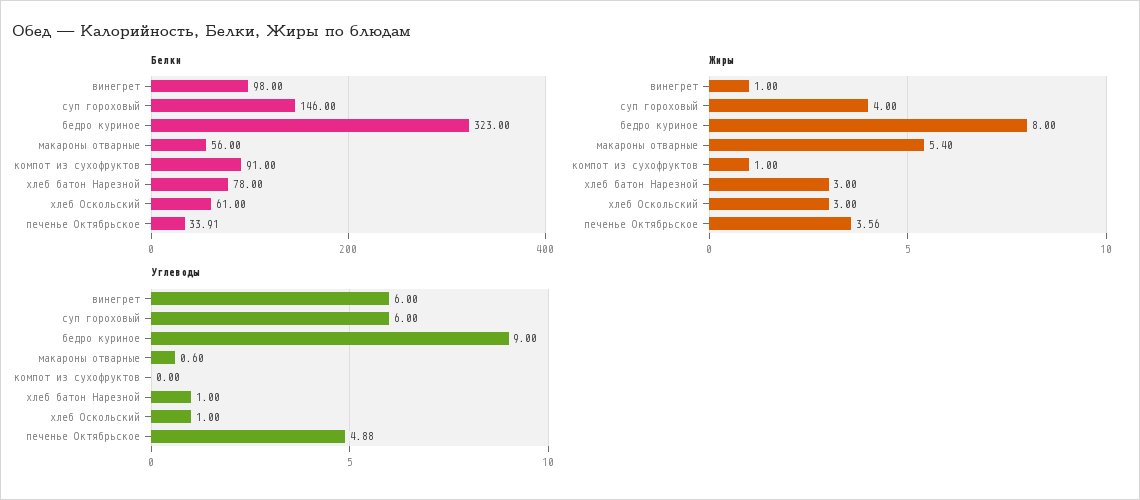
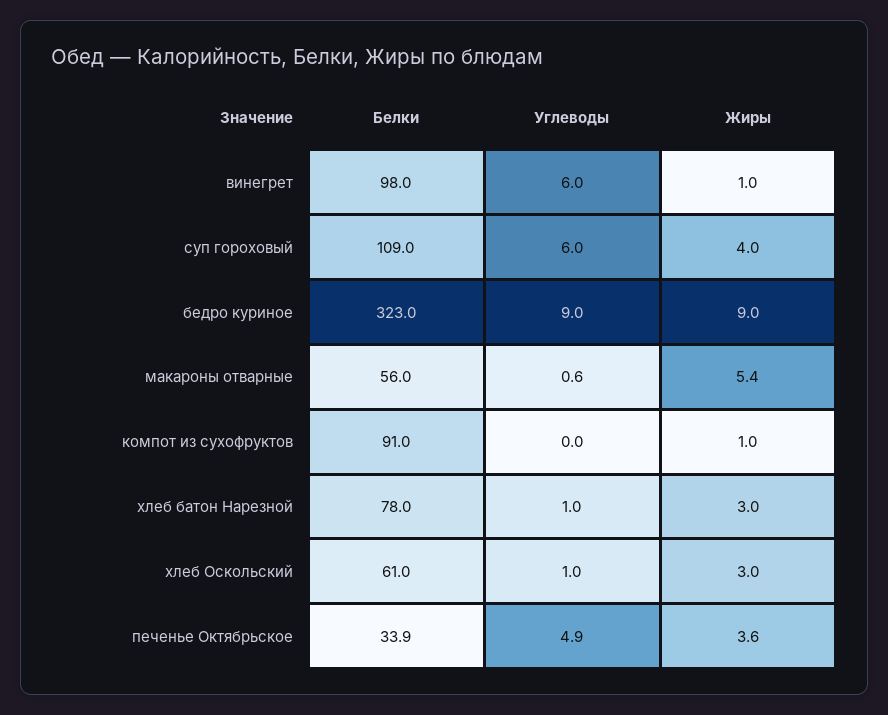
Белки, суп гороховый: 146 -> 109
Жиры, бедро куриное: 8 -> 9

